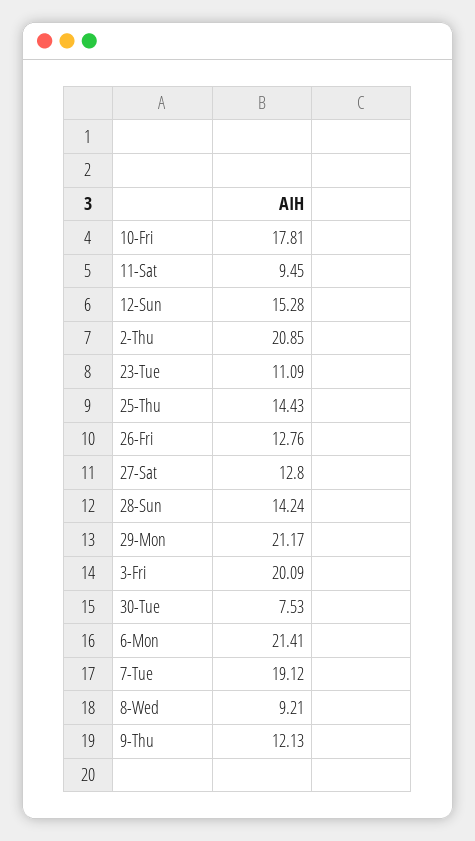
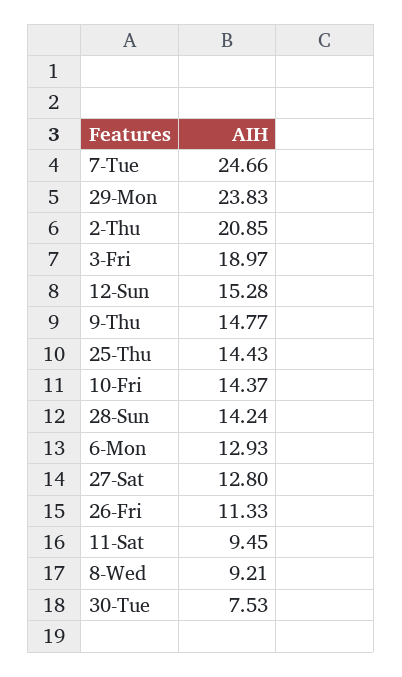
10-Fri: 17.81 -> 14.37
23-Tue: 11.09 -> none
26-Fri: 12.76 -> 11.33
29-Mon: 21.17 -> 23.83
3-Fri: 20.09 -> 18.97
6-Mon: 21.41 -> 12.93
7-Tue: 19.12 -> 24.66
9-Thu: 12.13 -> 14.77

